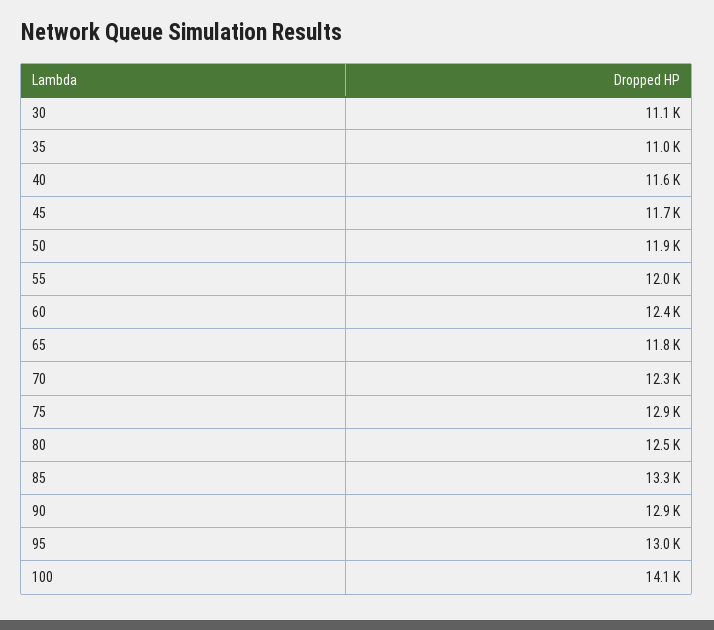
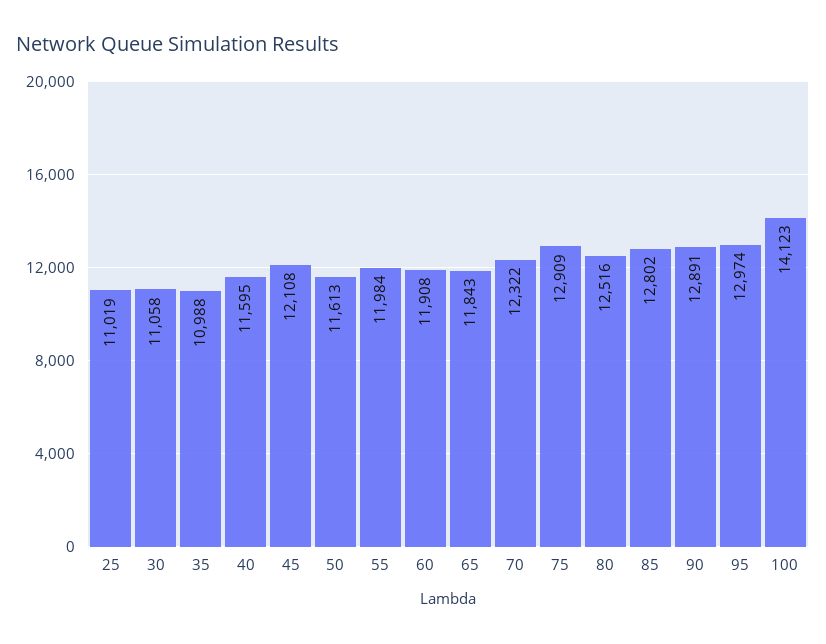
45: 11700 -> 12108
50: 11900 -> 11613
60: 12400 -> 11908
85: 13300 -> 12802
25: none -> 11019

